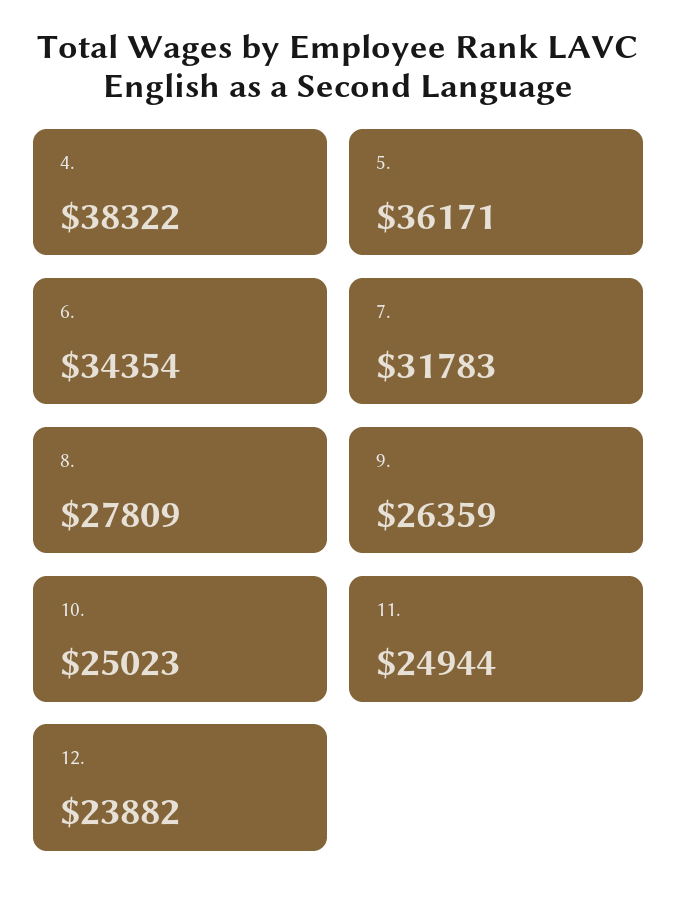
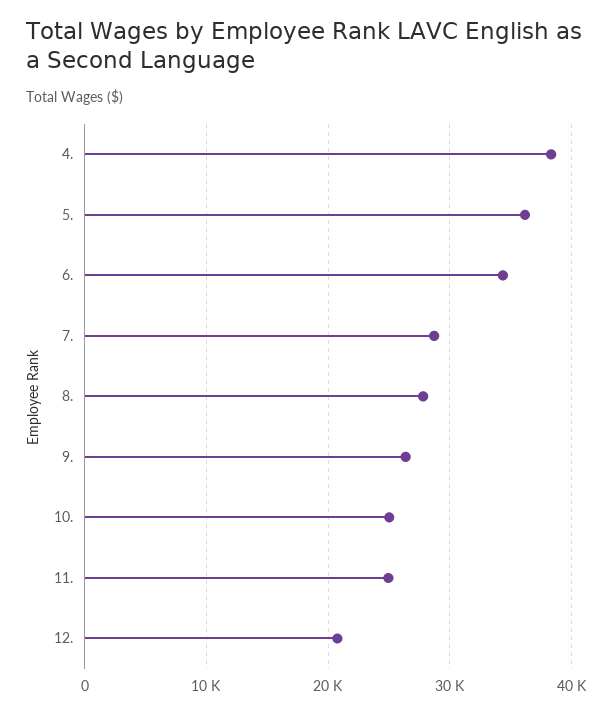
7.: 31783 -> 29000
12.: 23882 -> 21000

